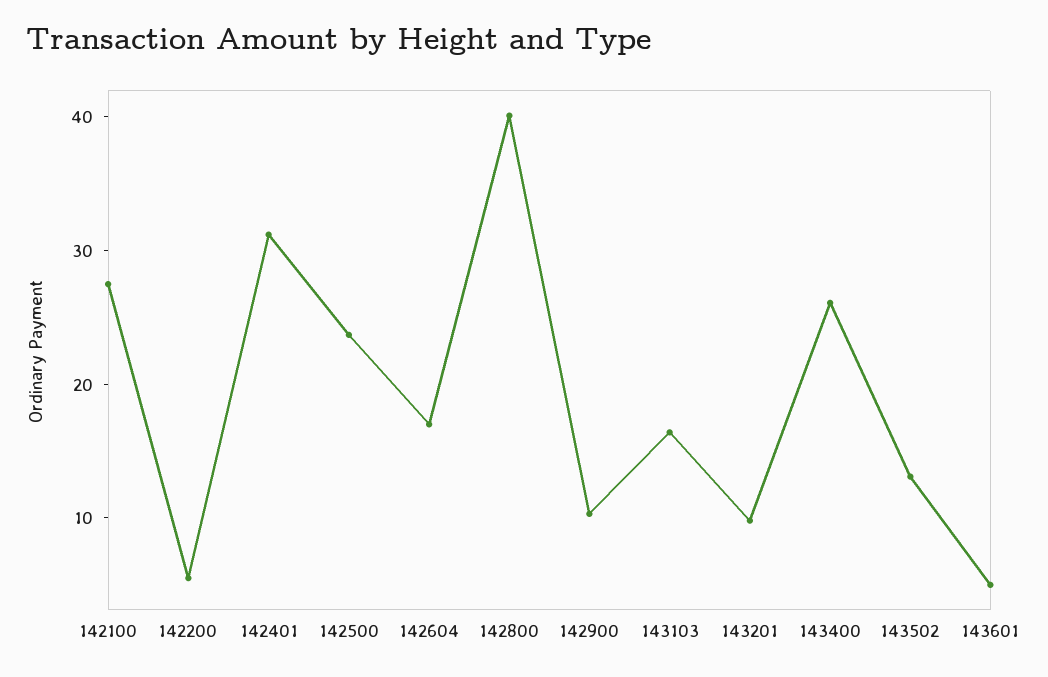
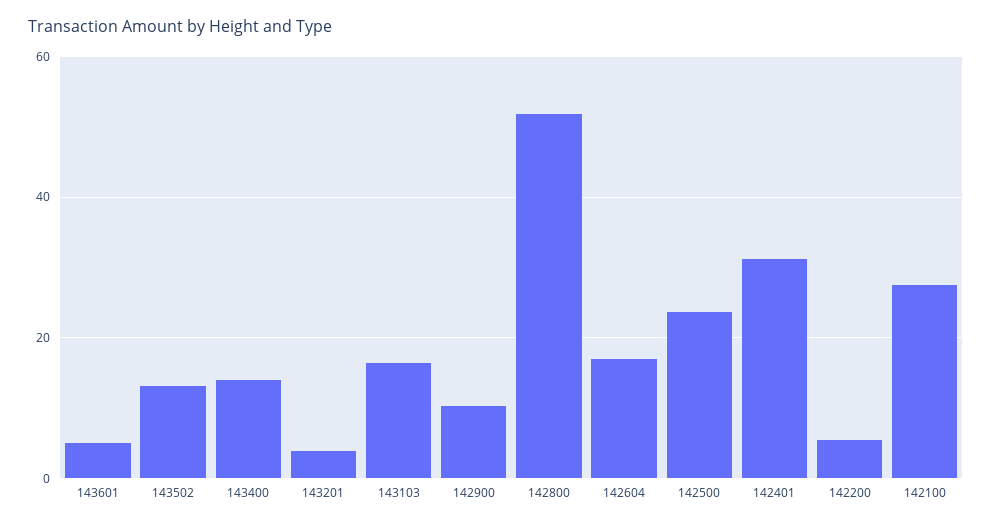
142800: 40 -> 52
143201: 10 -> 4
143400: 26 -> 14

